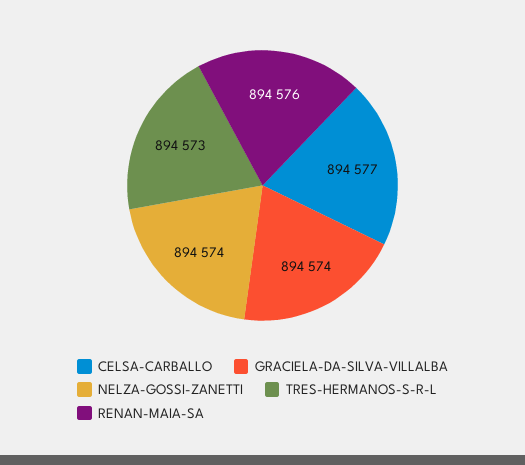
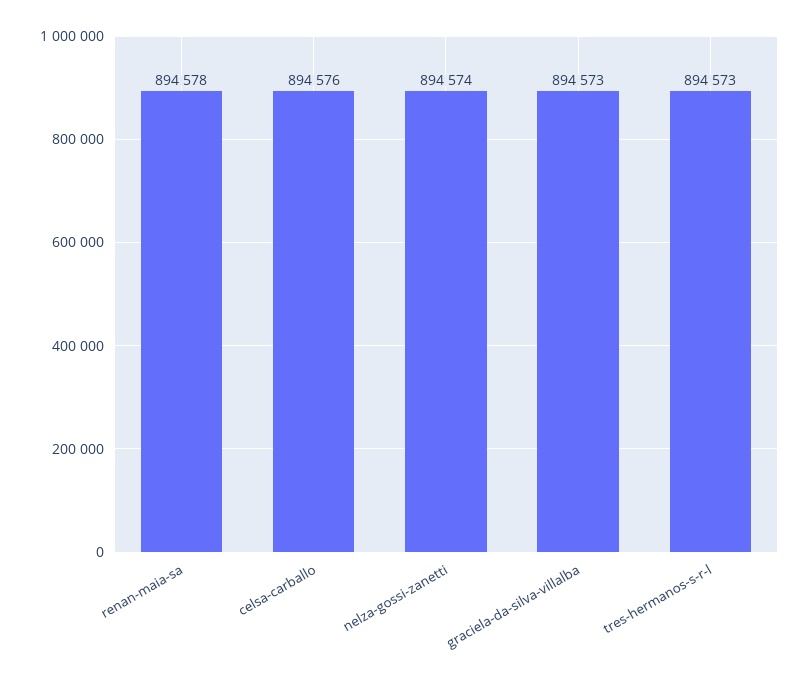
CELSA-CARBALLO: 894577 -> 894576
GRACIELA-DA-SILVA-VILLALBA: 894574 -> 894573
RENAN-MAIA-SA: 894576 -> 894578

